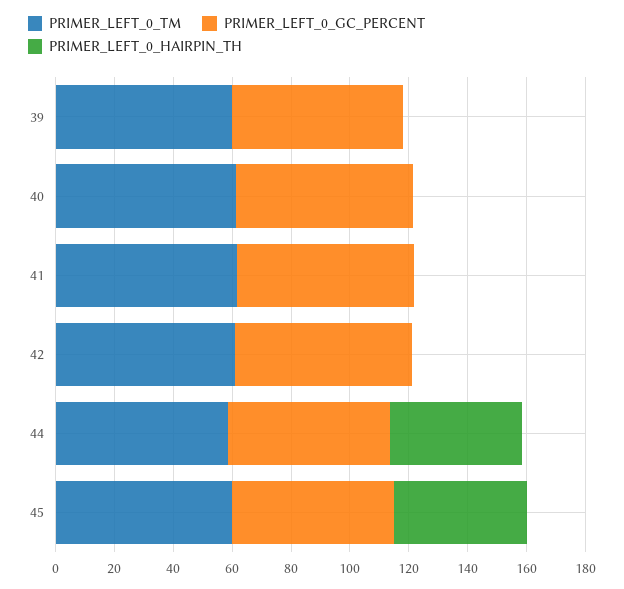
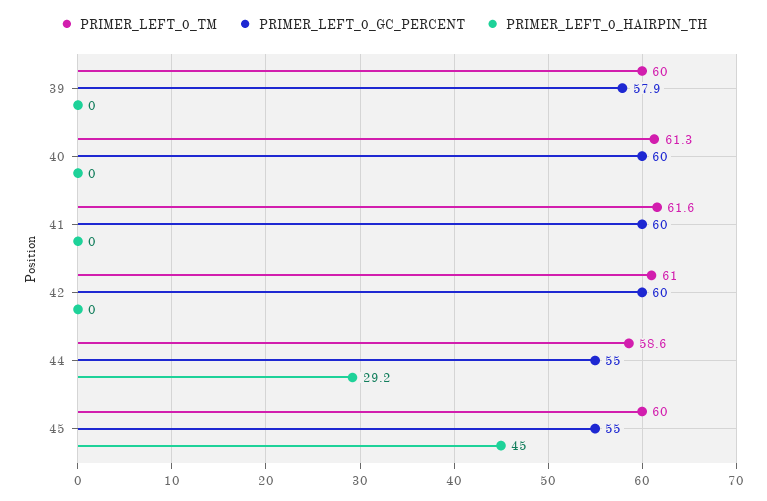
PRIMER_LEFT_0_HAIRPIN_TH, 44: 45 -> 29.2

